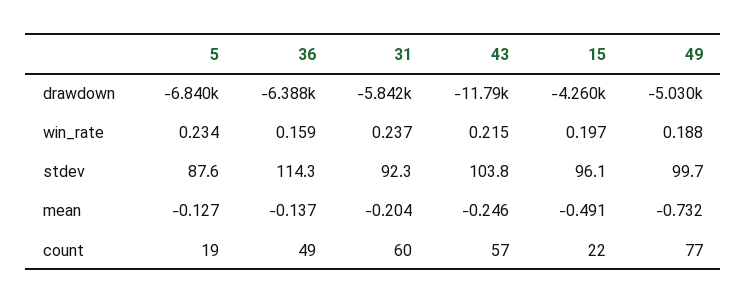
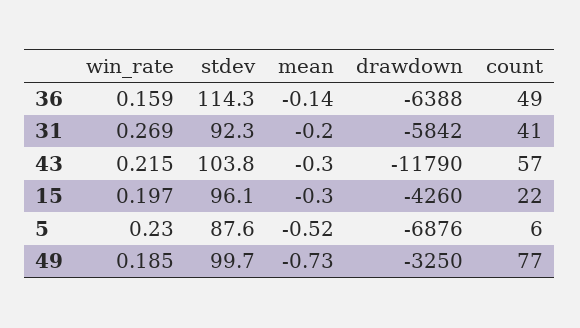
5, drawdown: -6840 -> -6876
49, drawdown: -5030 -> -3250
5, win_rate: 0.234 -> 0.23
31, win_rate: 0.237 -> 0.269
49, win_rate: 0.188 -> 0.185
5, mean: -0.127 -> -0.52
43, mean: -0.246 -> -0.3
15, mean: -0.491 -> -0.3
5, count: 19 -> 6
31, count: 60 -> 41

